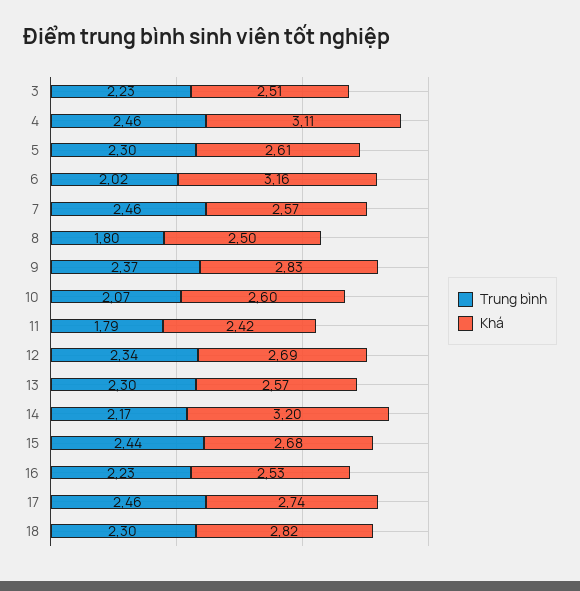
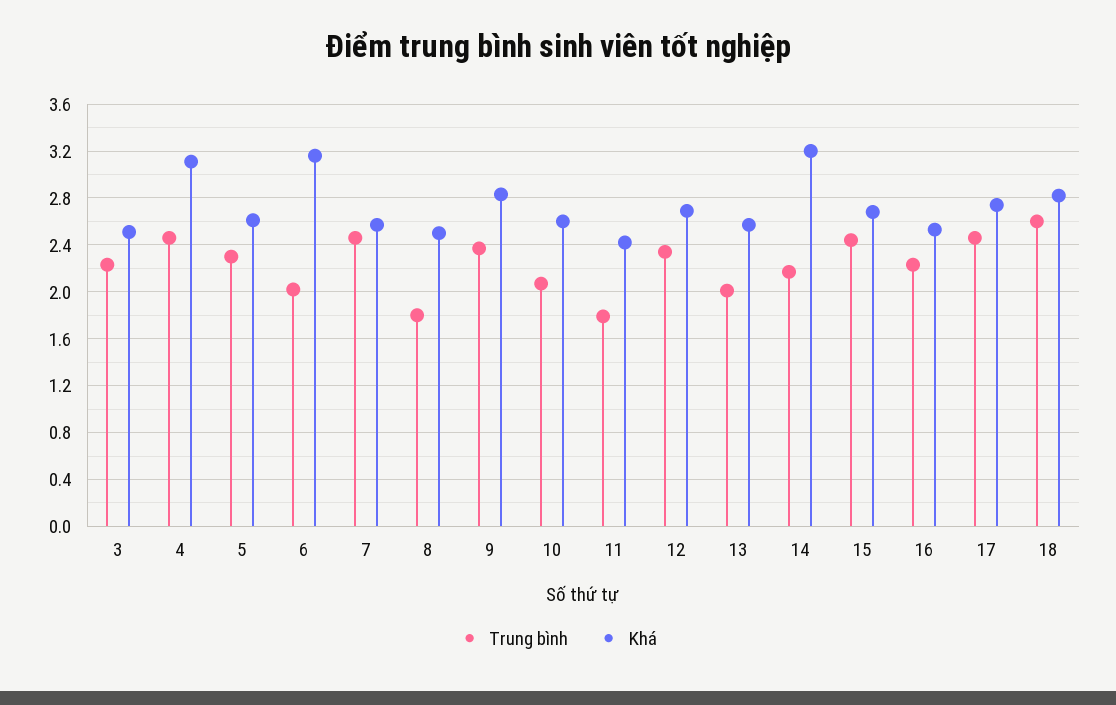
Trung bình, 13: 2.3 -> 2
Trung bình, 18: 2.3 -> 2.6

